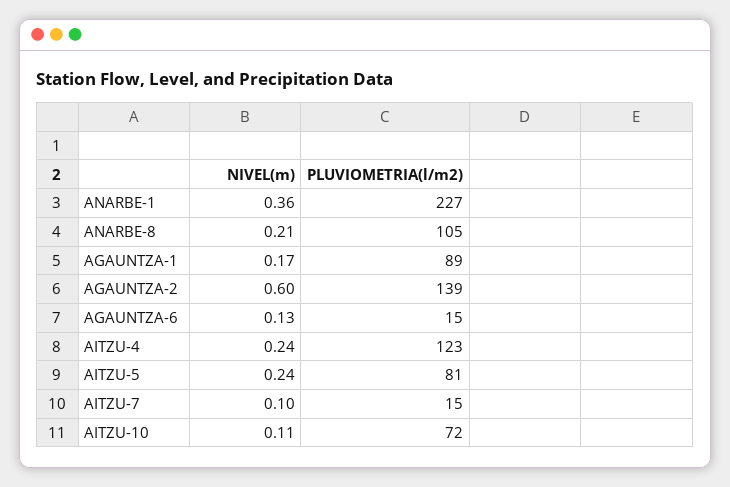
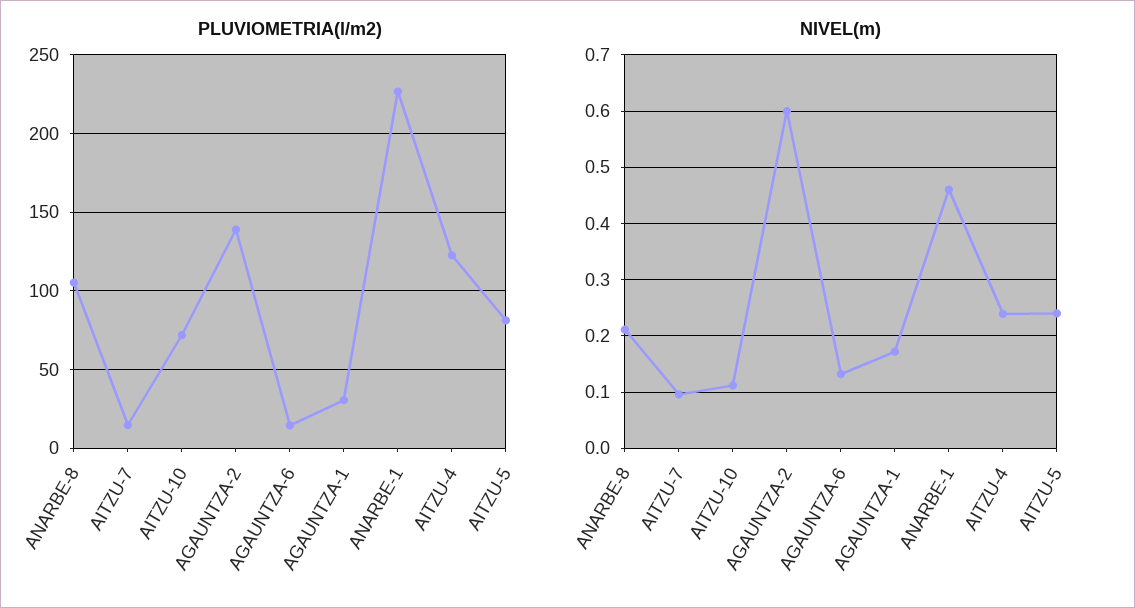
NIVEL(m), ANARBE-1: 0.36 -> 0.46
PLUVIOMETRIA(l/m2), AGAUNTZA-1: 89 -> 30

